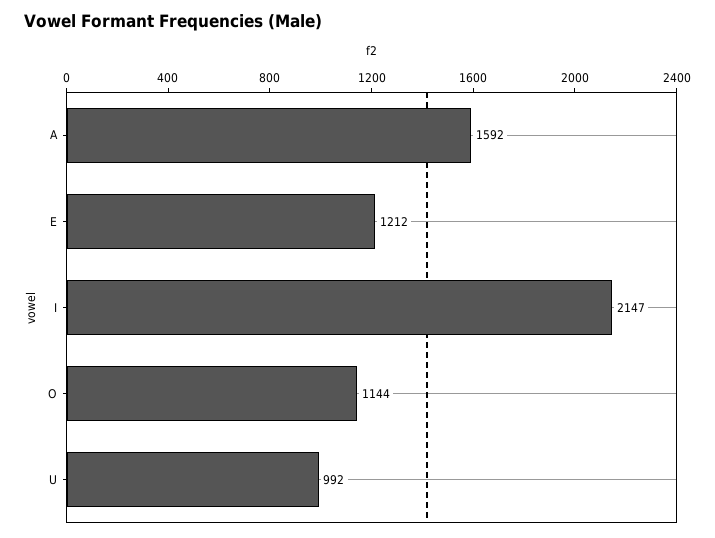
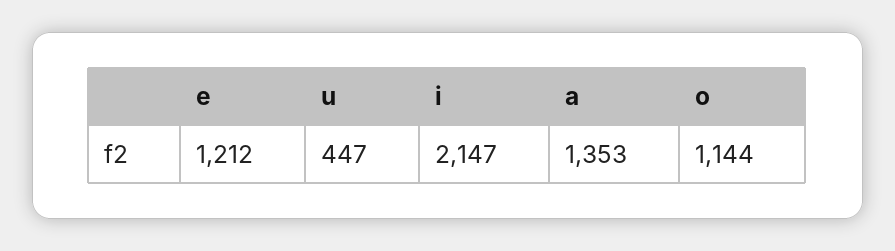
A: 1592 -> 1353
U: 992 -> 447

